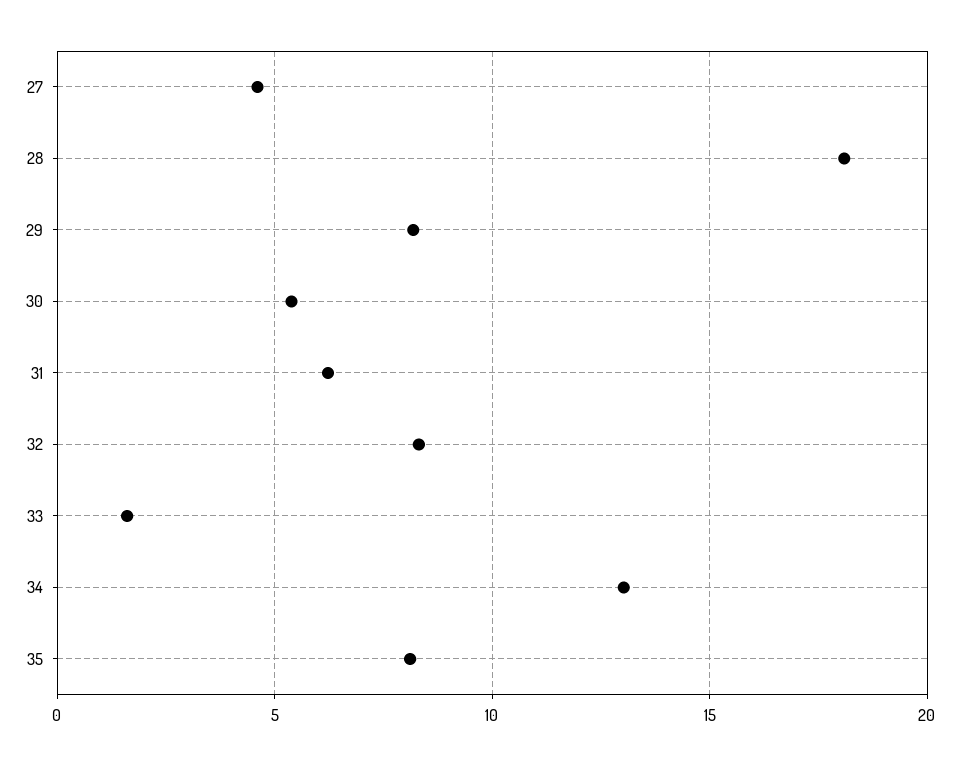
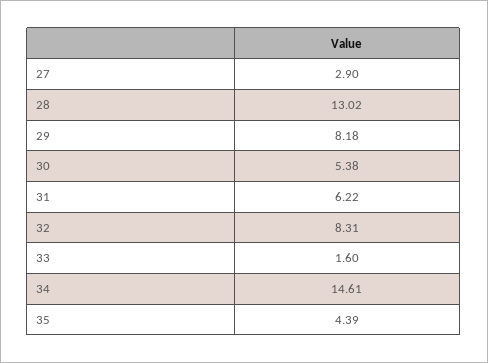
27: 4.5 -> 2.9
28: 18 -> 13.02
34: 13 -> 14.61
35: 8 -> 4.39

